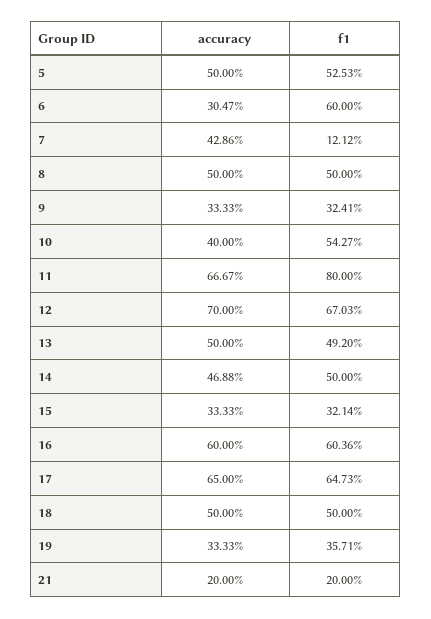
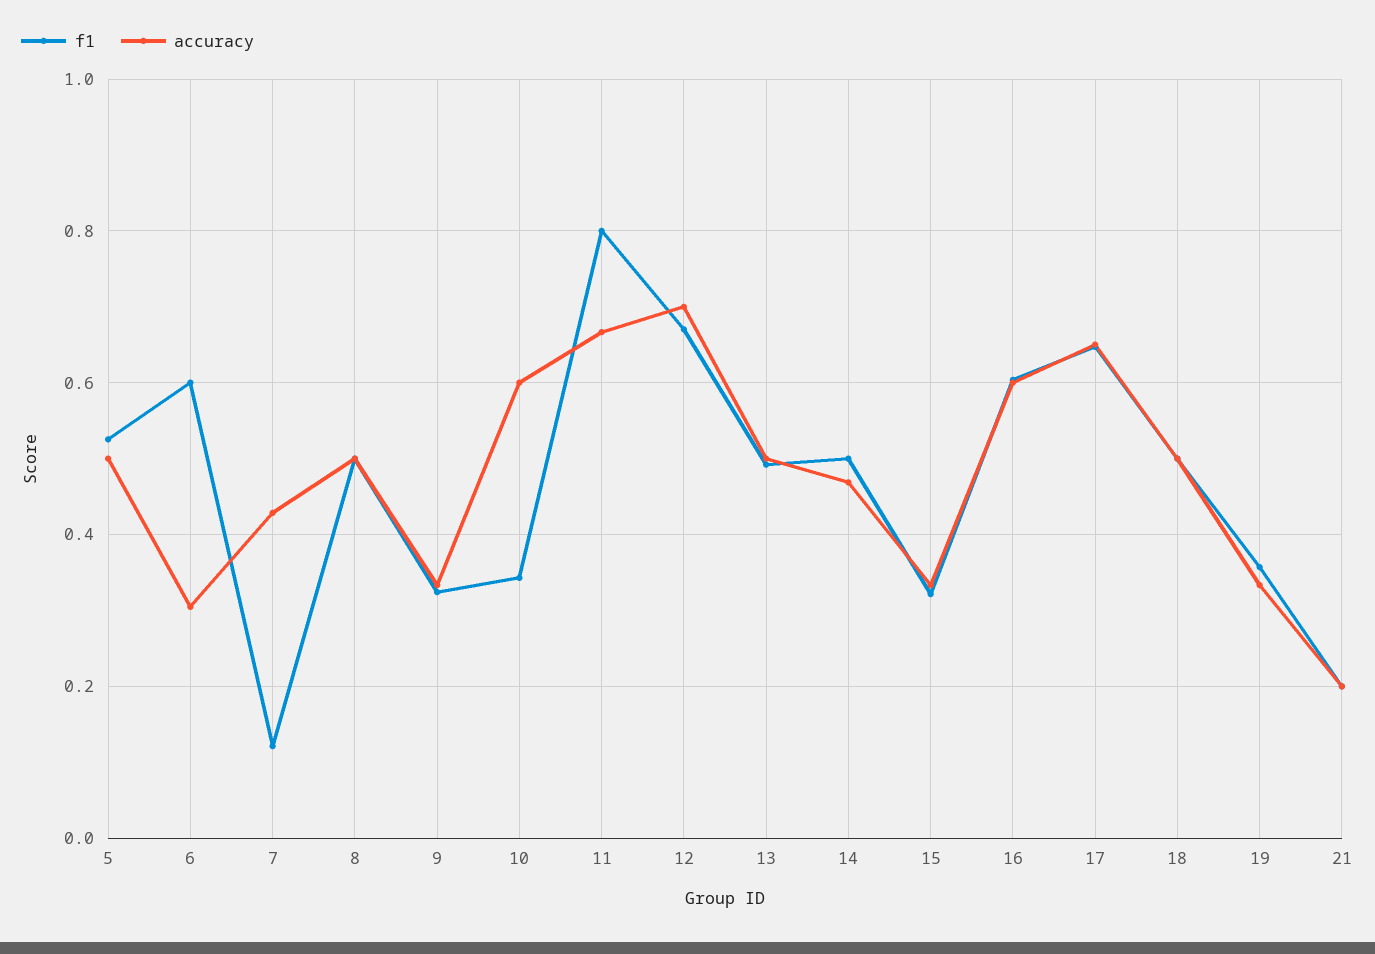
accuracy, 10: 0.4 -> 0.6
f1, 10: 0.5427 -> 0.34

